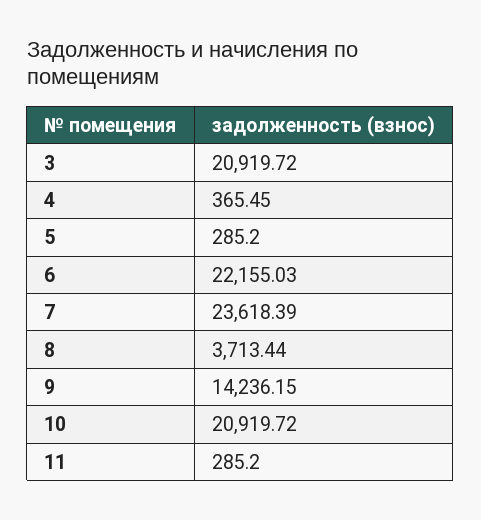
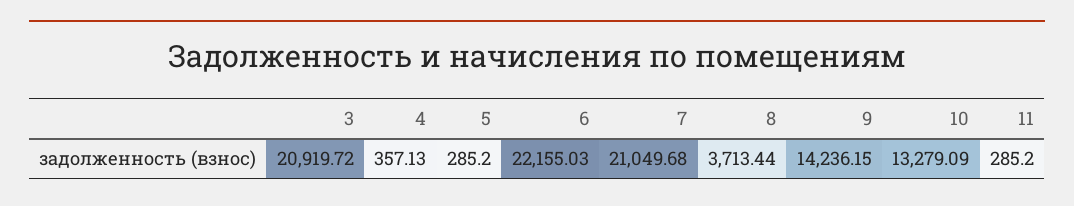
4: 365.45 -> 357.13
7: 23618.39 -> 21049.68
10: 20919.72 -> 13279.09

